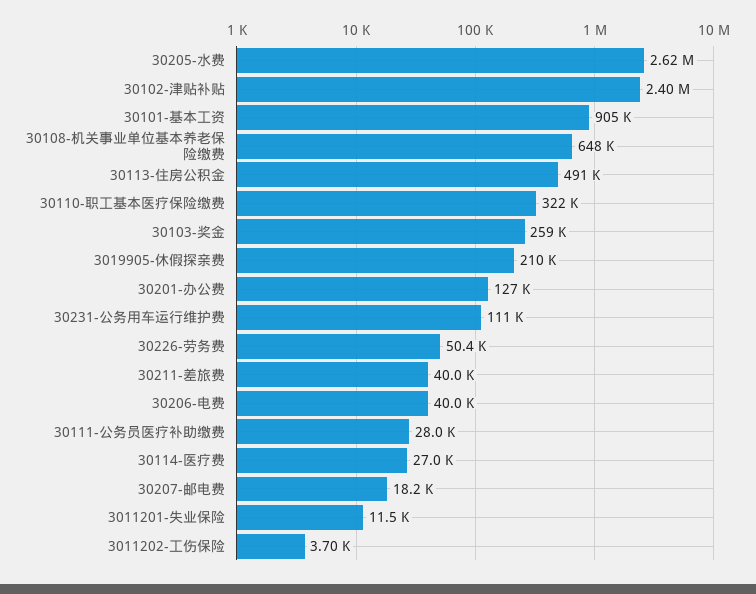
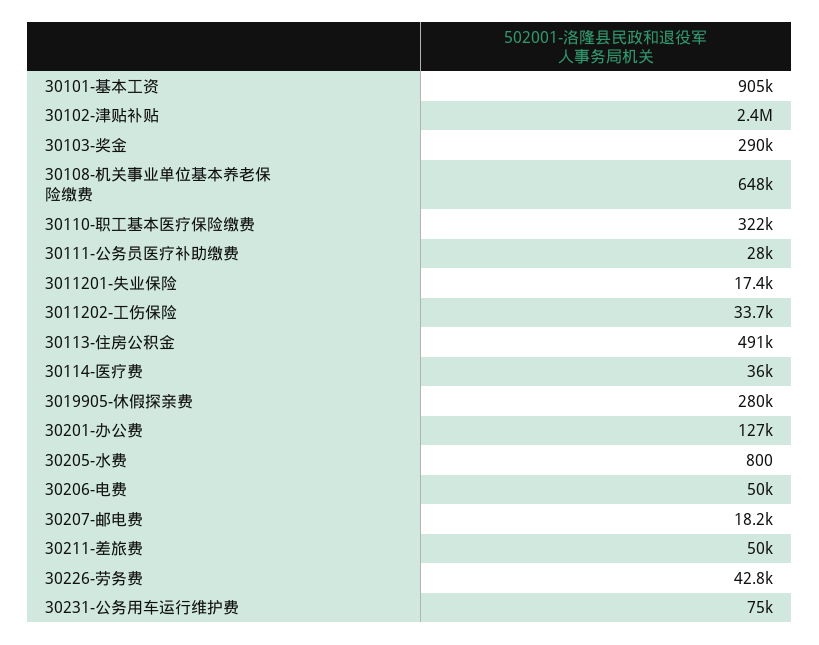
30205-水费: 2620000 -> 800
30103-奖金: 259000 -> 290000
3019905-休假探亲费: 210000 -> 280000
30231-公务用车运行维护费: 111000 -> 75000
30226-劳务费: 50400 -> 42800
30211-差旅费: 40000 -> 50000
30206-电费: 40000 -> 50000
30114-医疗费: 27000 -> 36000
3011201-失业保险: 11500 -> 17400
3011202-工伤保险: 3700 -> 33700

